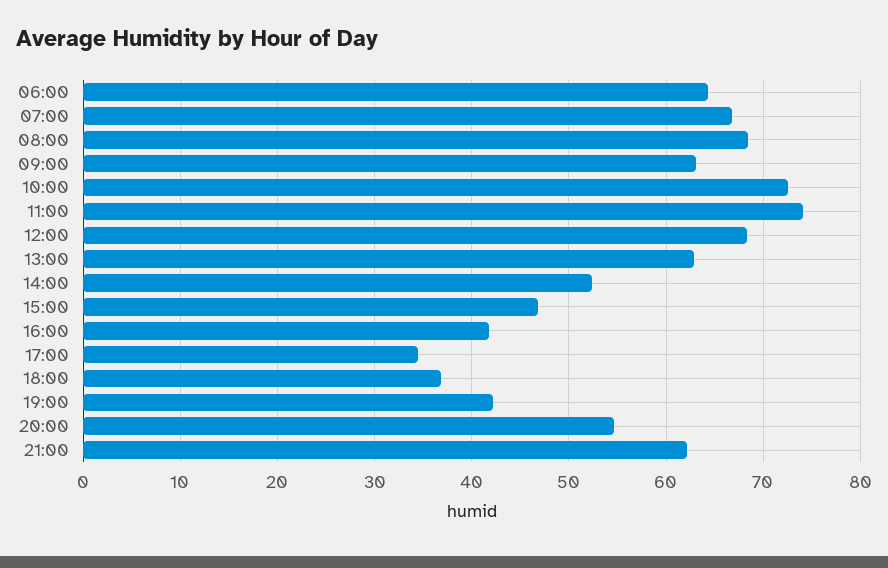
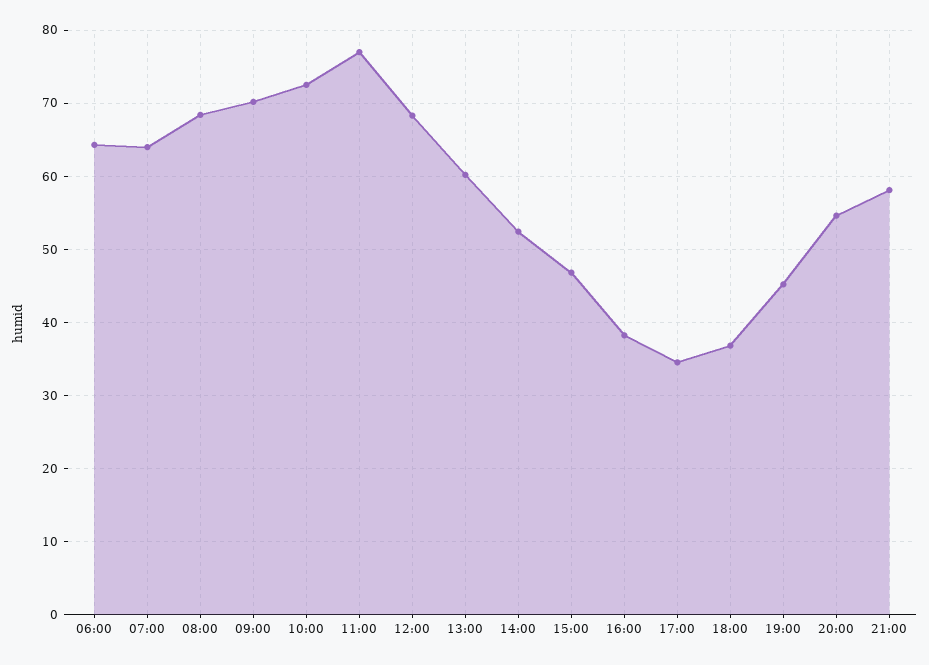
07:00: 67 -> 64
09:00: 63 -> 70
11:00: 74 -> 77
13:00: 63 -> 60
16:00: 42 -> 38
19:00: 42 -> 45
21:00: 62 -> 58

